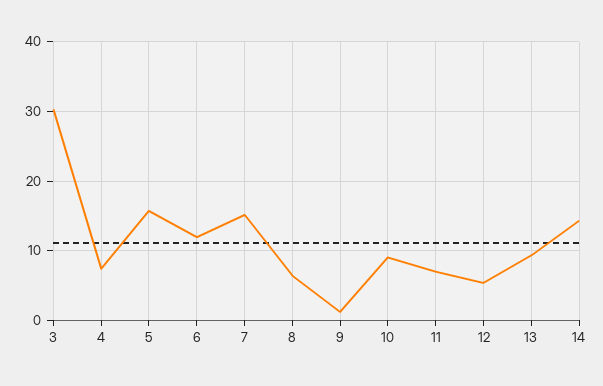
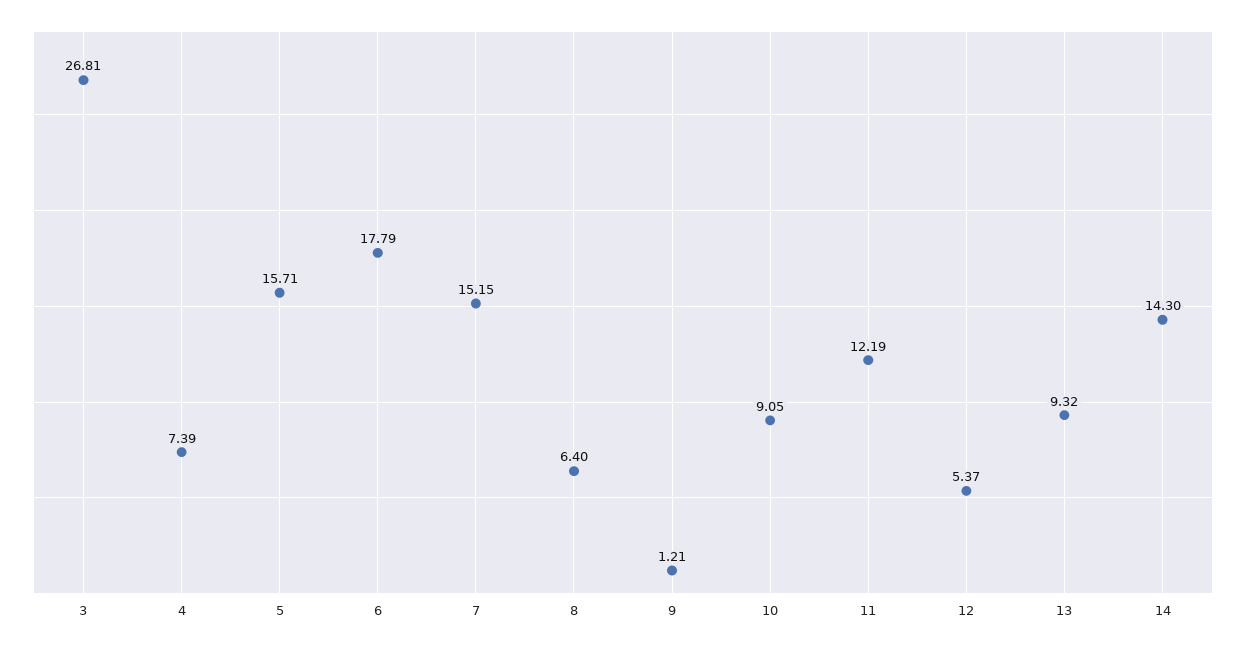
3: 30 -> 26.81
6: 12 -> 17.79
11: 7 -> 12.19

